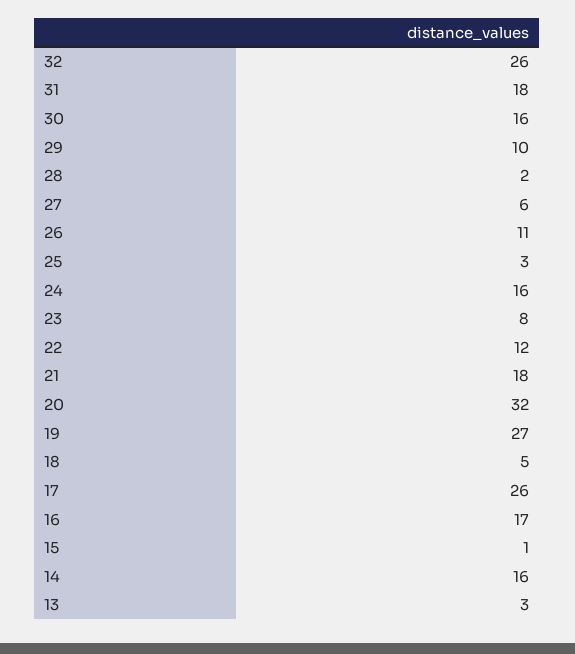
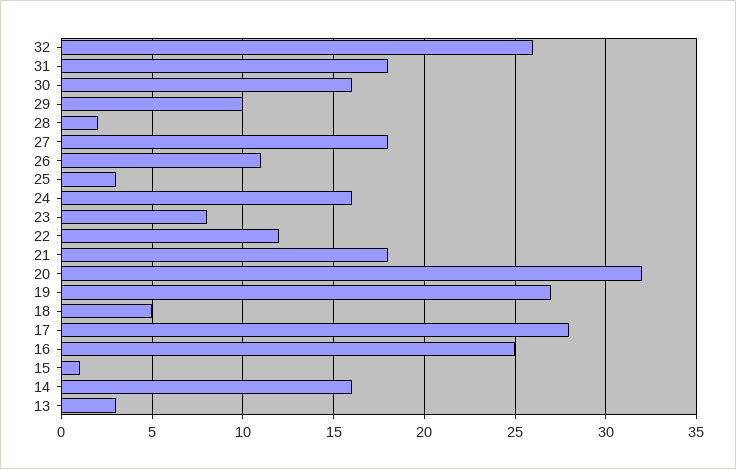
27: 6 -> 18
17: 26 -> 28
16: 17 -> 25

